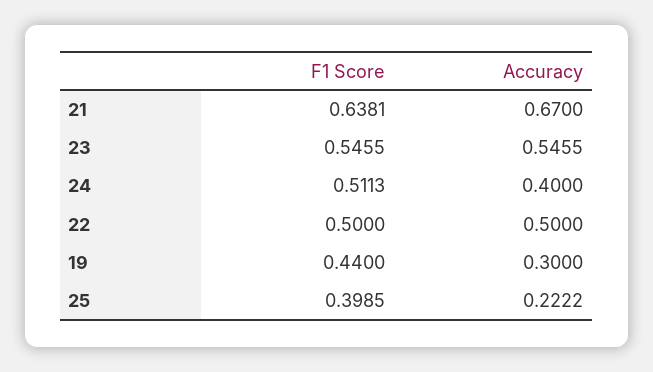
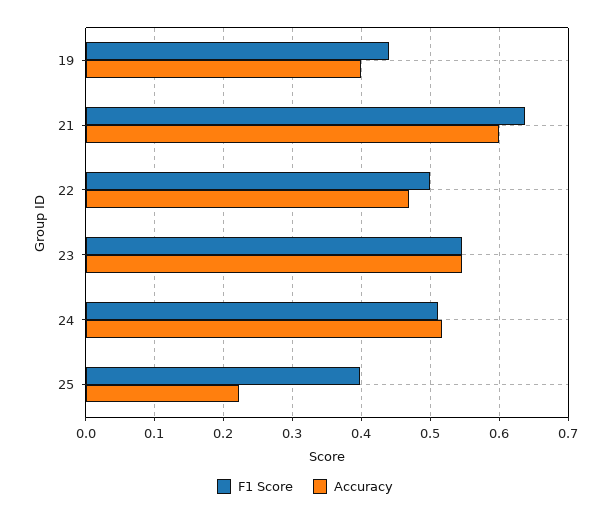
Accuracy, 21: 0.67 -> 0.6
Accuracy, 24: 0.4 -> 0.52
Accuracy, 22: 0.5 -> 0.47
Accuracy, 19: 0.3 -> 0.4

